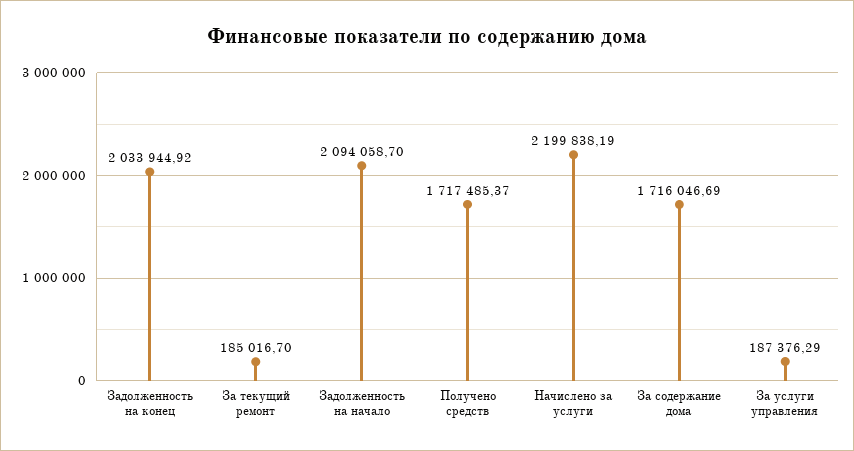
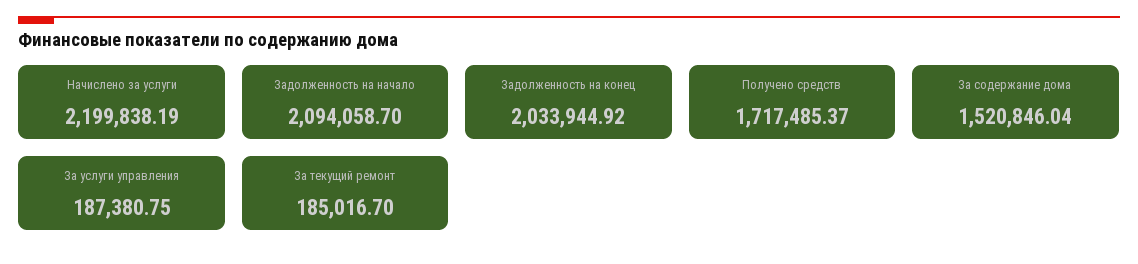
За содержание дома: 1716046.69 -> 1520846.04
За услуги управления: 187376.29 -> 187380.75

